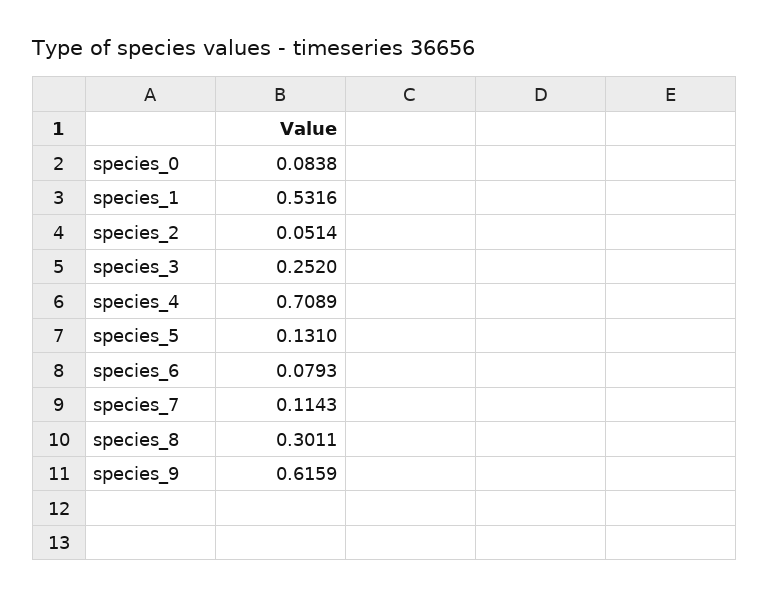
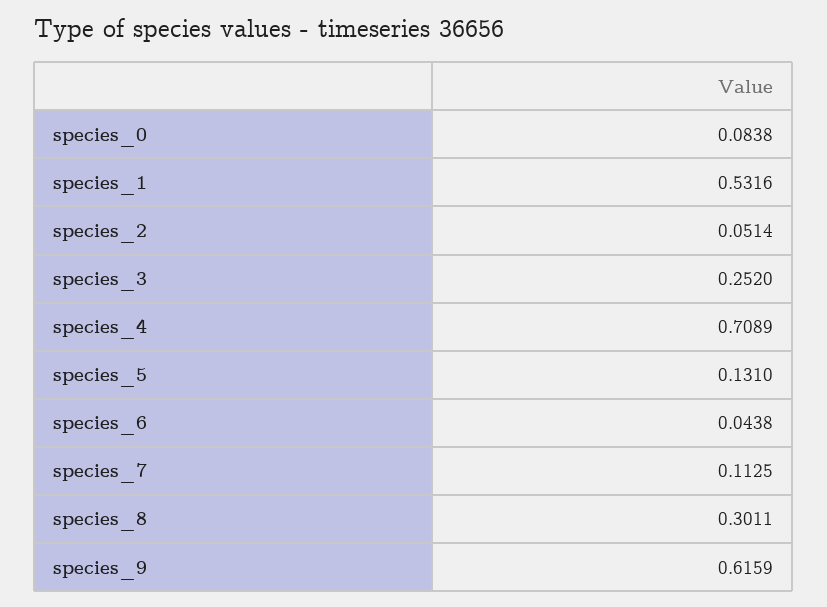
species_6: 0.0793 -> 0.0438
species_7: 0.1143 -> 0.1125

